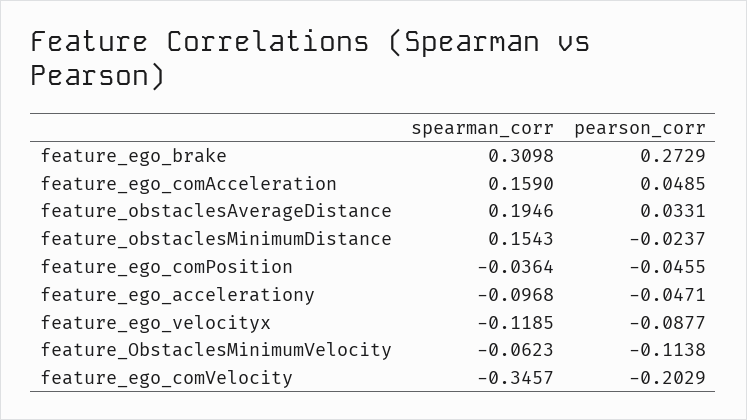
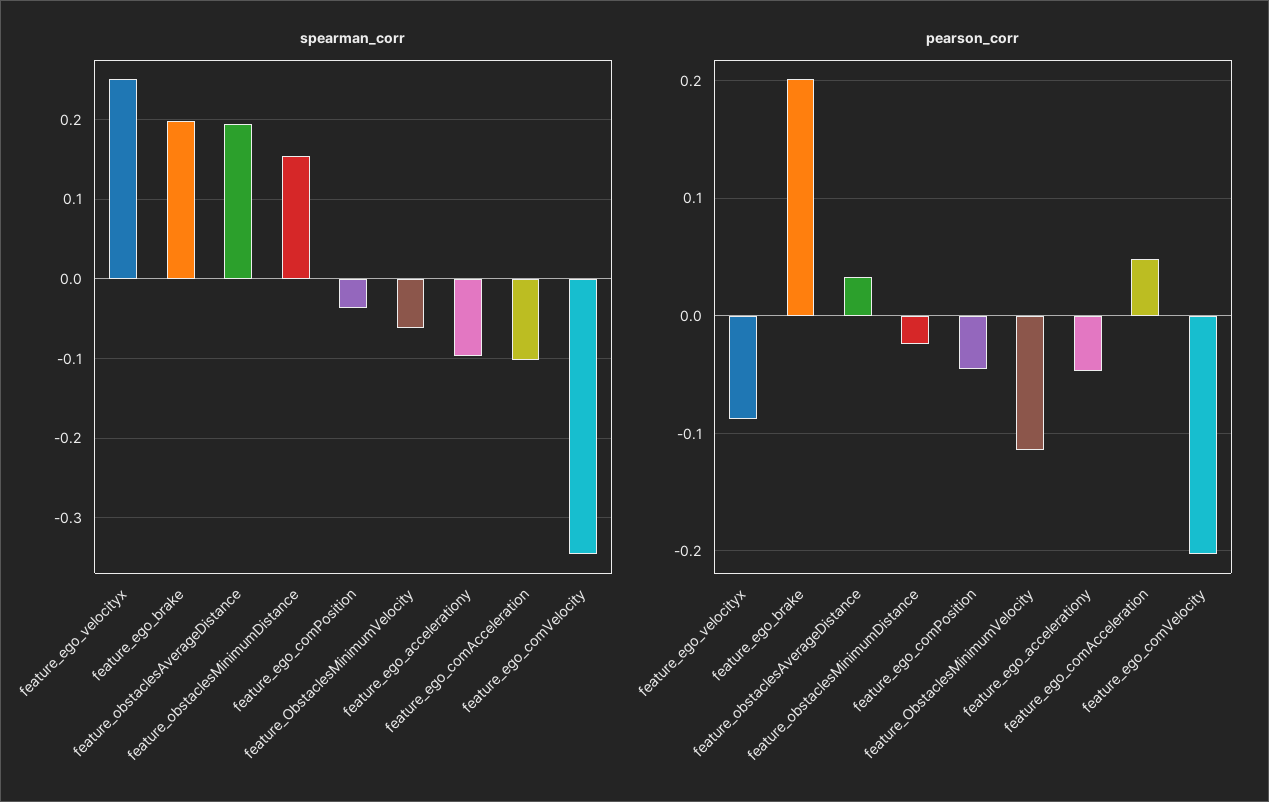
spearman_corr, feature_ego_brake: 0.3098 -> 0.2
pearson_corr, feature_ego_brake: 0.2729 -> 0.2
spearman_corr, feature_ego_comAcceleration: 0.159 -> -0.1
spearman_corr, feature_ego_velocityx: -0.1185 -> 0.25

